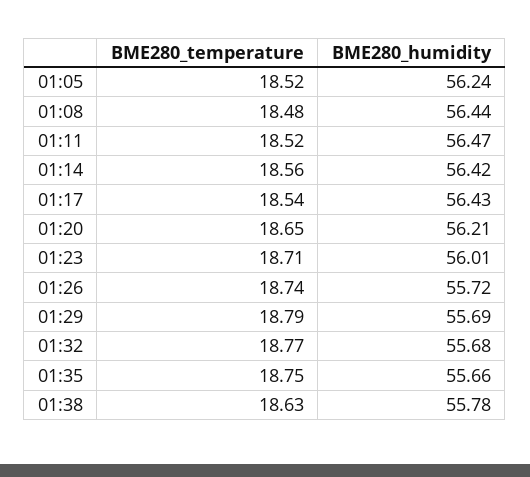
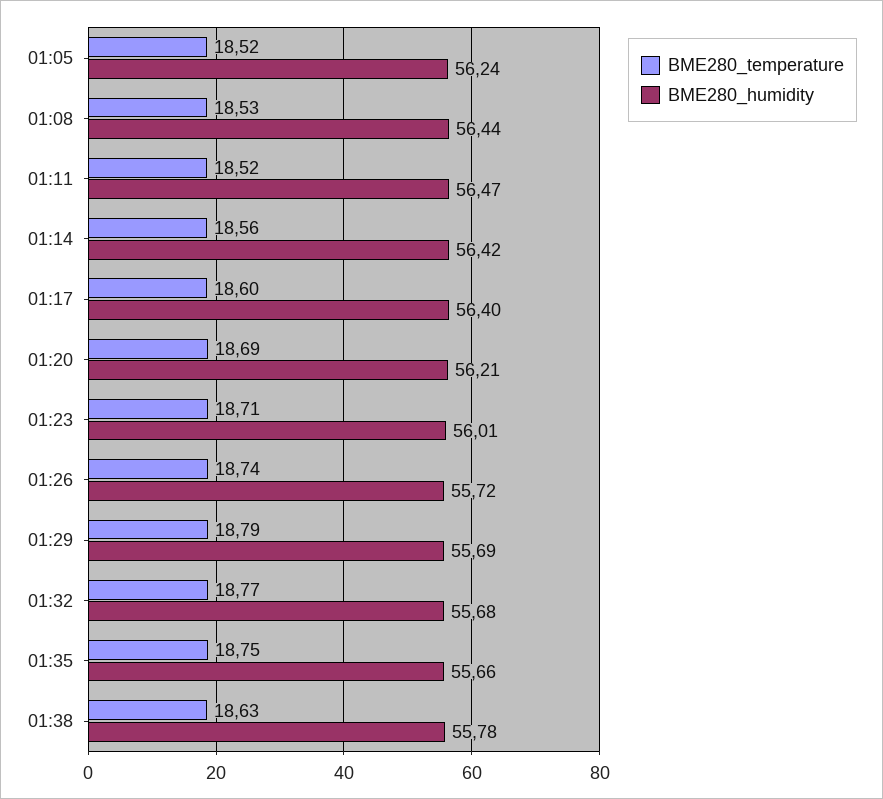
BME280_temperature, 01:08: 18.48 -> 18.53
BME280_temperature, 01:17: 18.54 -> 18.6
BME280_humidity, 01:17: 56.43 -> 56.4
BME280_temperature, 01:20: 18.65 -> 18.69

